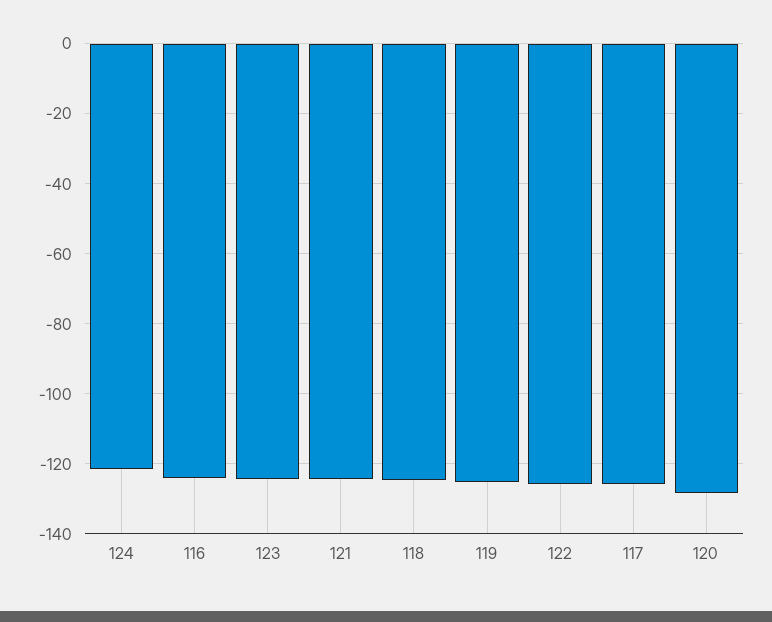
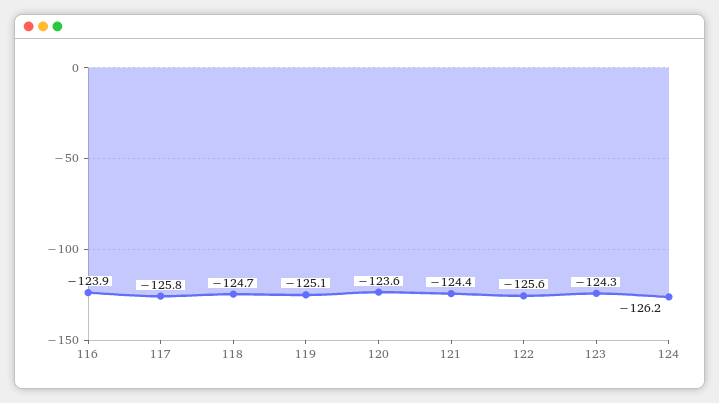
124: -122 -> -126.2
120: -128 -> -123.6

